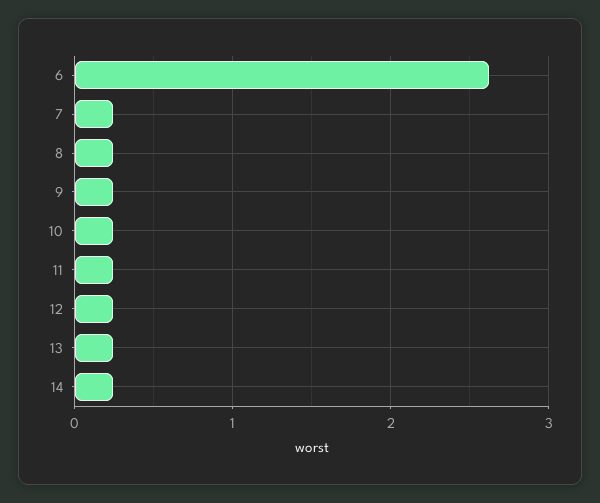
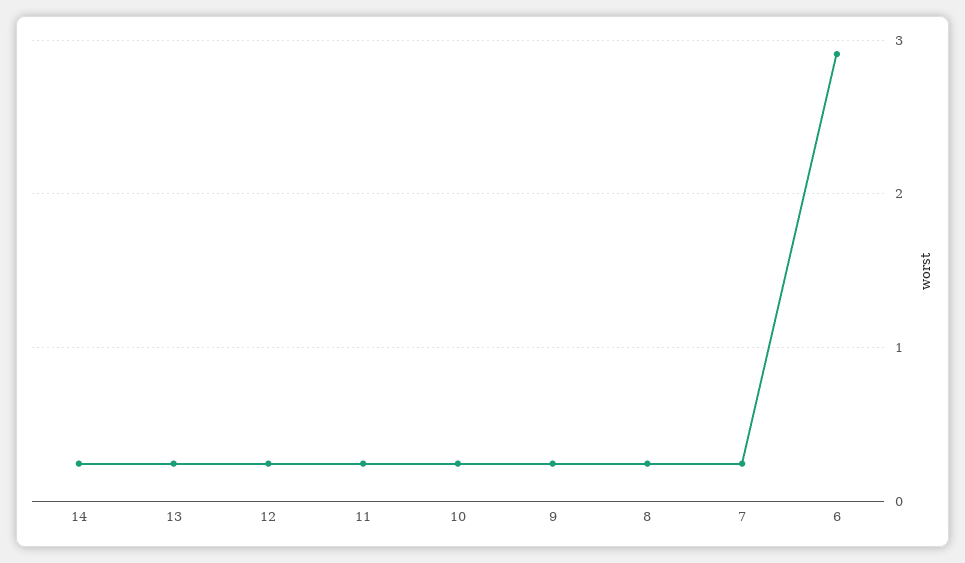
6: 2.6 -> 2.9

